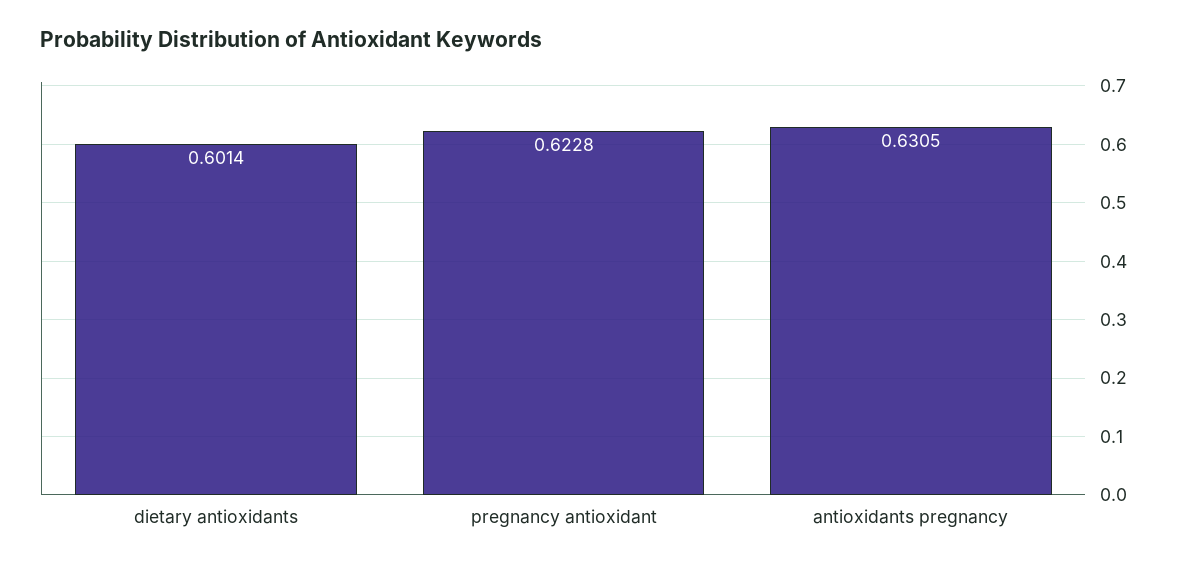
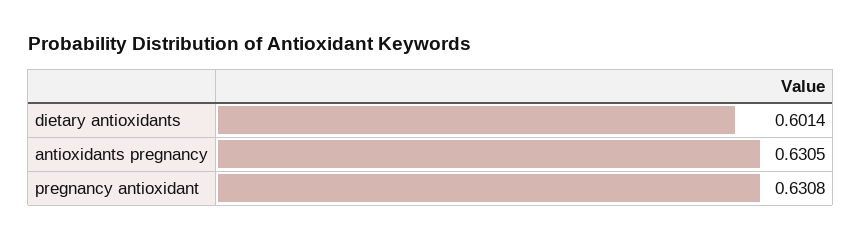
pregnancy antioxidant: 0.6228 -> 0.6308

